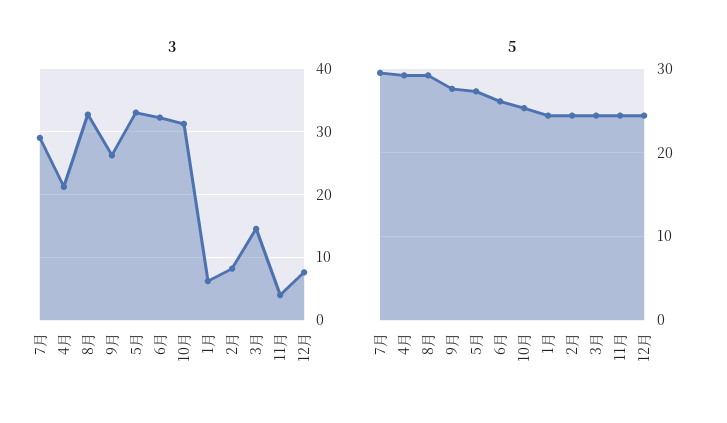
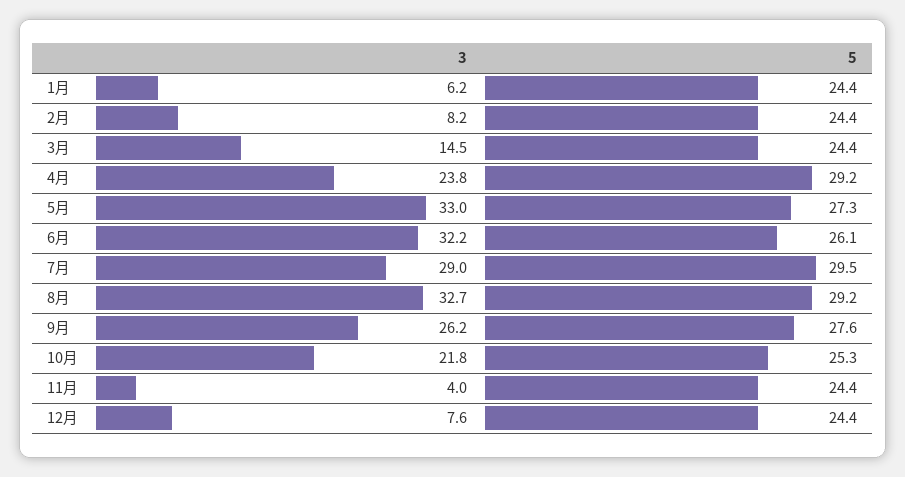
3, 4月: 21 -> 23.8
3, 10月: 31 -> 21.8

